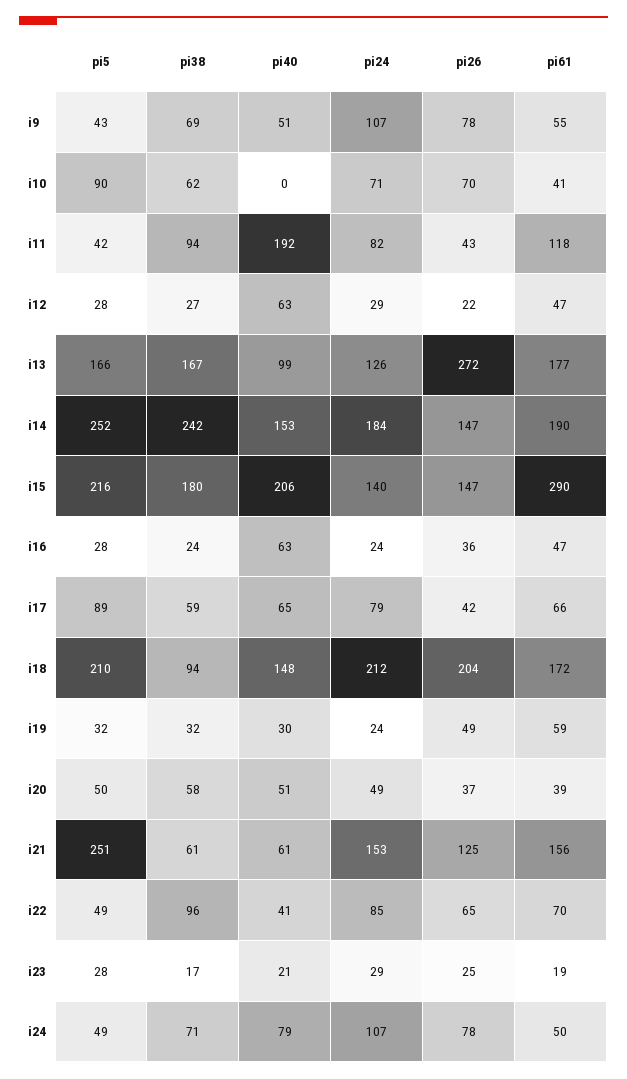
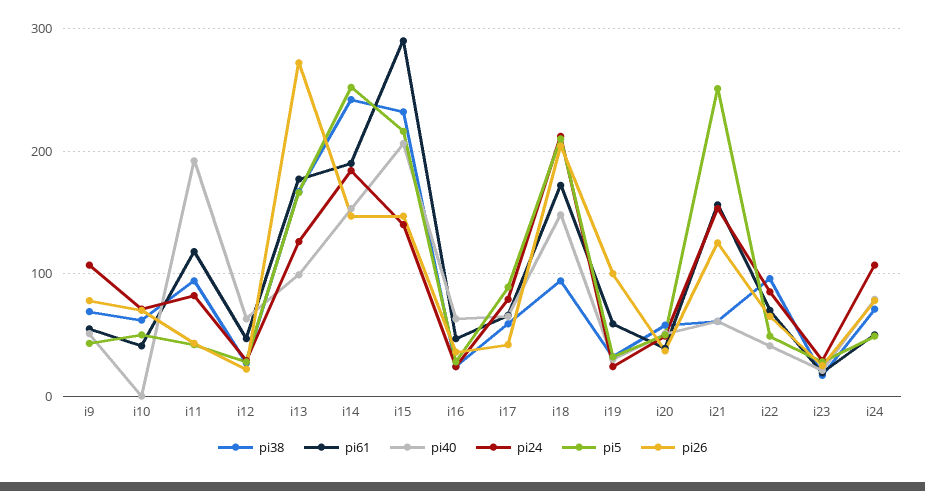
pi5, i10: 90 -> 50
pi38, i15: 180 -> 230
pi26, i19: 49 -> 100

